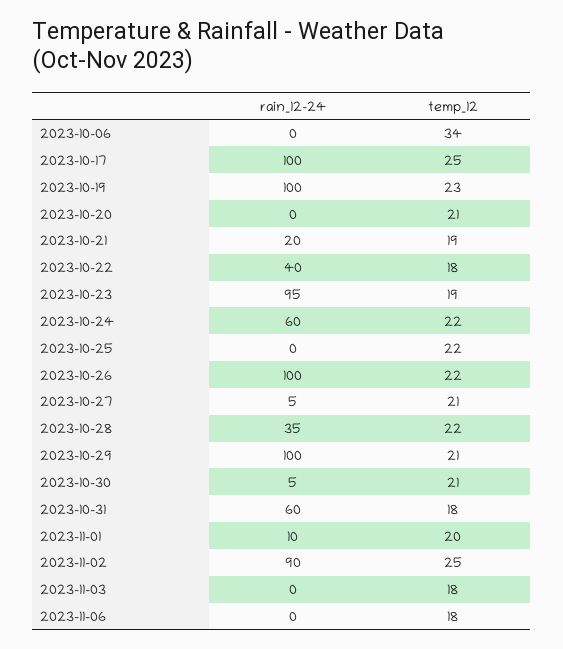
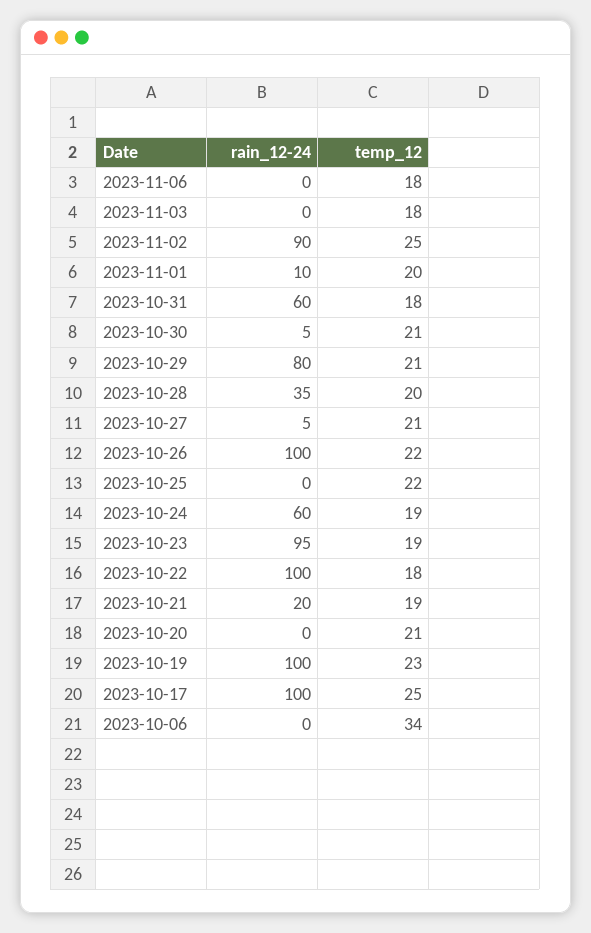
rain_12-24, 2023-10-22: 40 -> 100
temp_12, 2023-10-24: 22 -> 19
temp_12, 2023-10-28: 22 -> 20
rain_12-24, 2023-10-29: 100 -> 80

